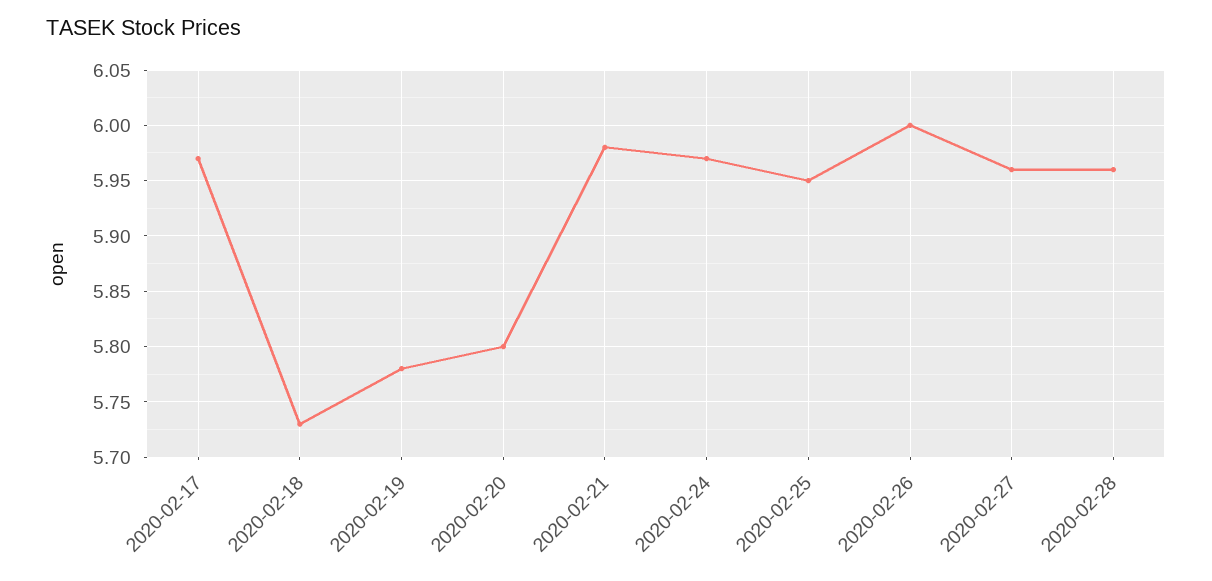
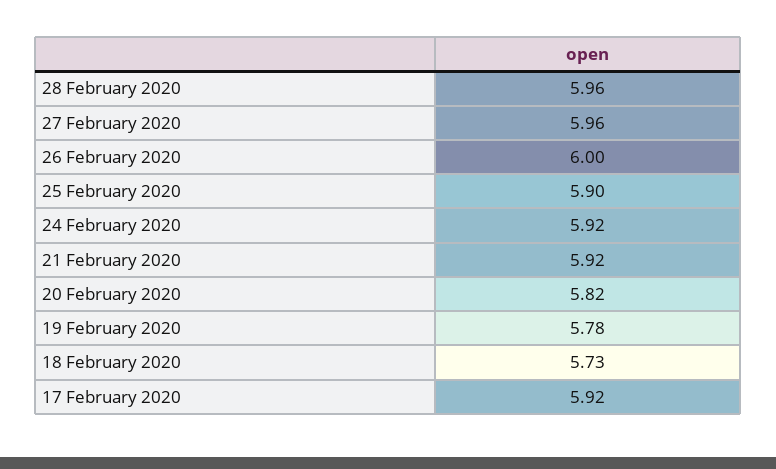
2020-02-17: 5.97 -> 5.92
2020-02-20: 5.8 -> 5.82
2020-02-21: 5.98 -> 5.92
2020-02-24: 5.97 -> 5.92
2020-02-25: 5.95 -> 5.9

